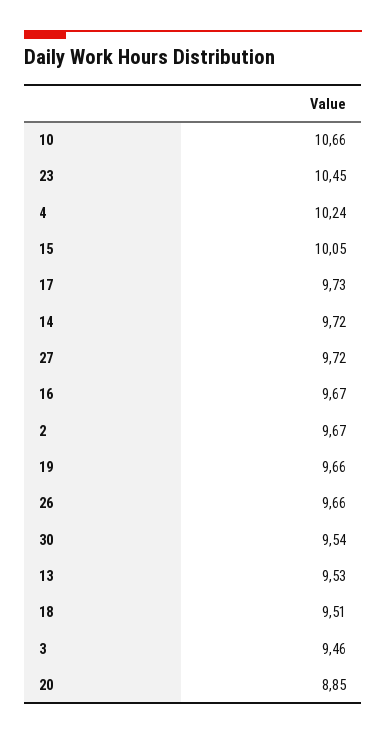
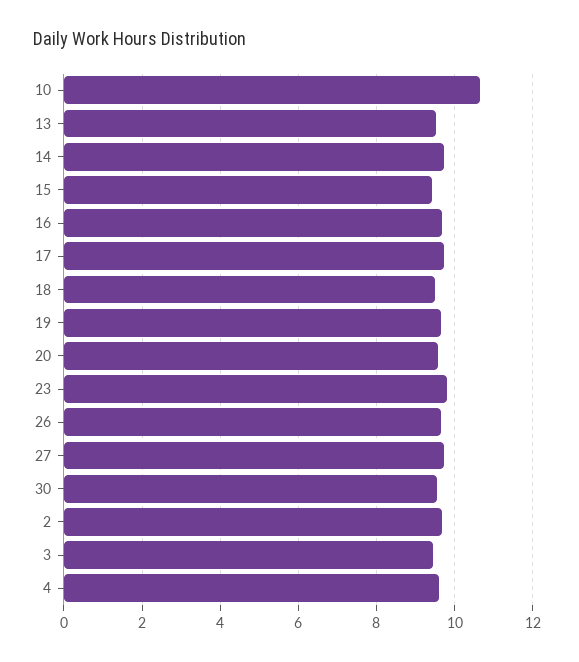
23: 10.45 -> 9.8
4: 10.24 -> 9.6
15: 10.05 -> 9.4
20: 8.85 -> 9.6

